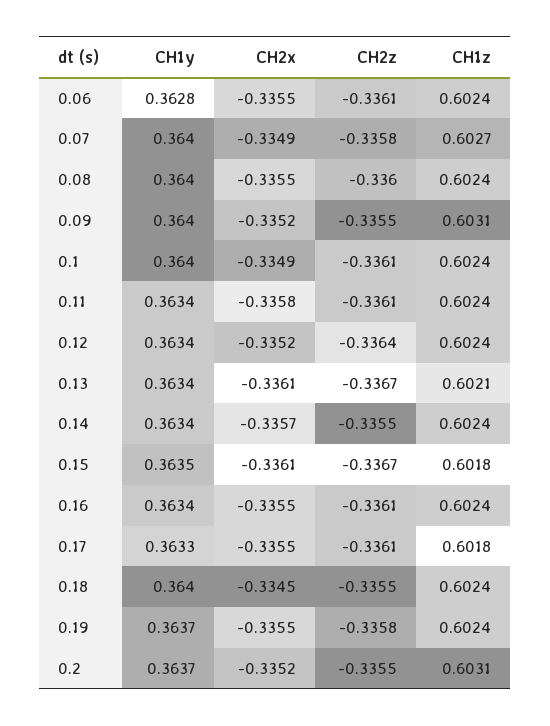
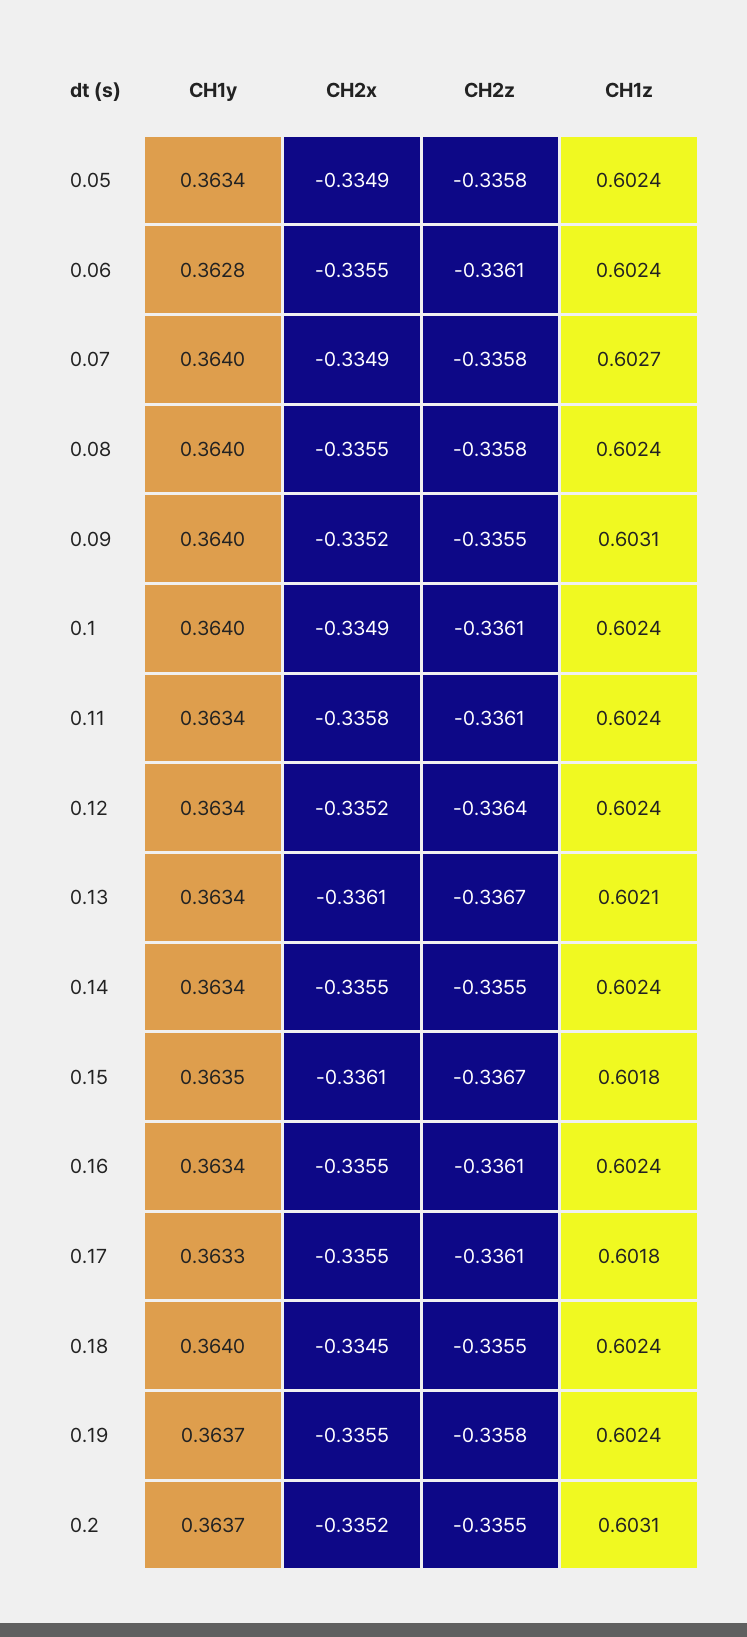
CH2z, 0.08: -0.336 -> -0.3358
CH2x, 0.14: -0.3357 -> -0.3355
CH1y, 0.05: none -> 0.3634
CH2x, 0.05: none -> -0.3349
CH2z, 0.05: none -> -0.3358
CH1z, 0.05: none -> 0.6024

